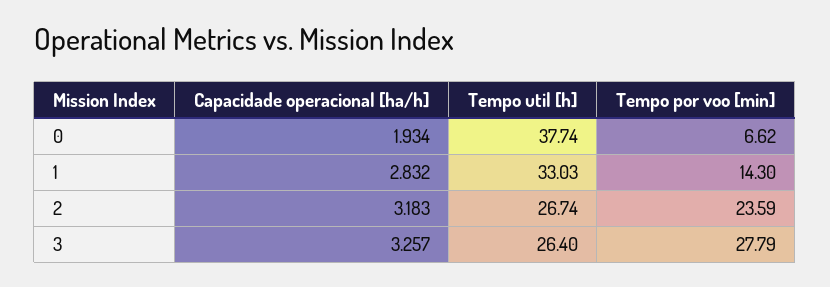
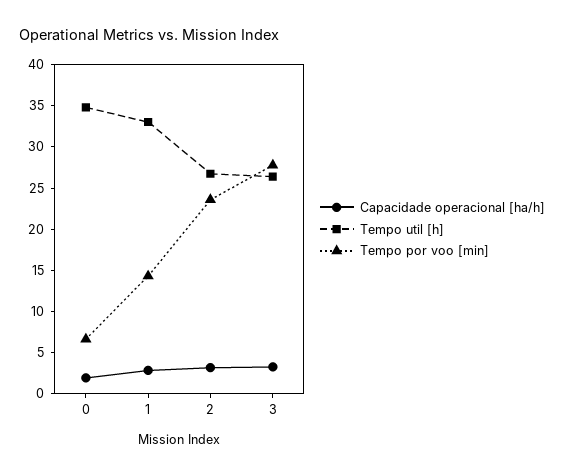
Tempo util [h], 0: 37.74 -> 35

